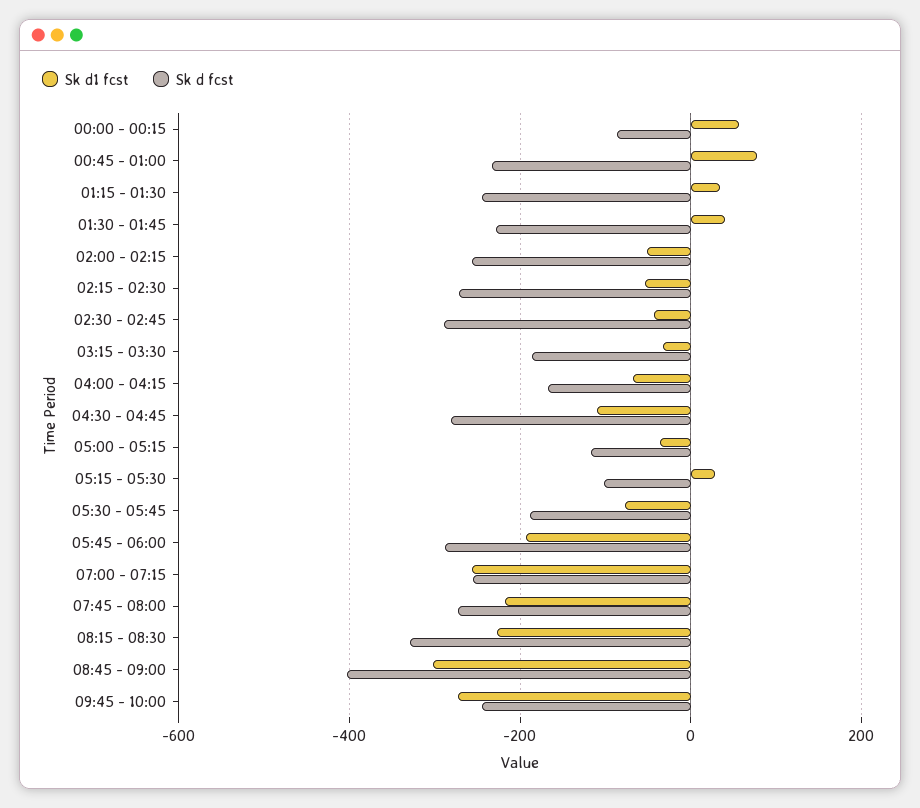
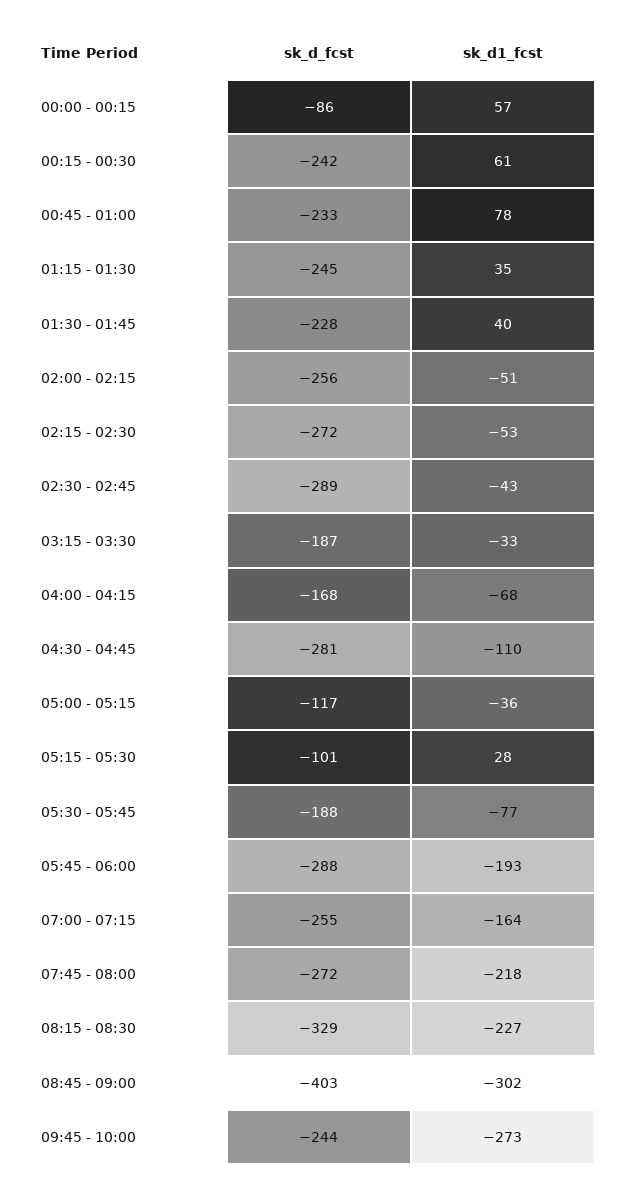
Sk d1 fcst, 07:00 - 07:15: -260 -> -164
Sk d fcst, 00:15 - 00:30: none -> -242
Sk d1 fcst, 00:15 - 00:30: none -> 61

